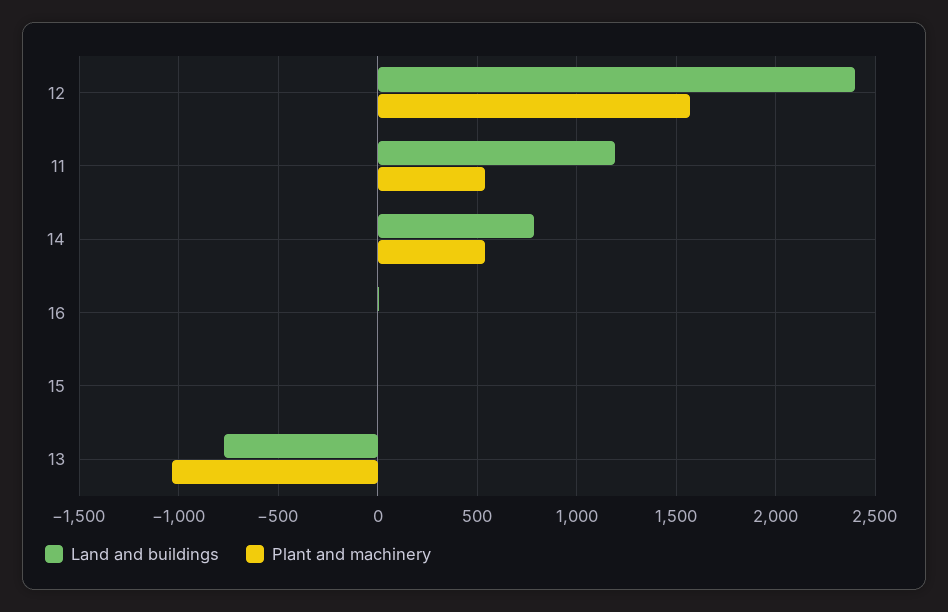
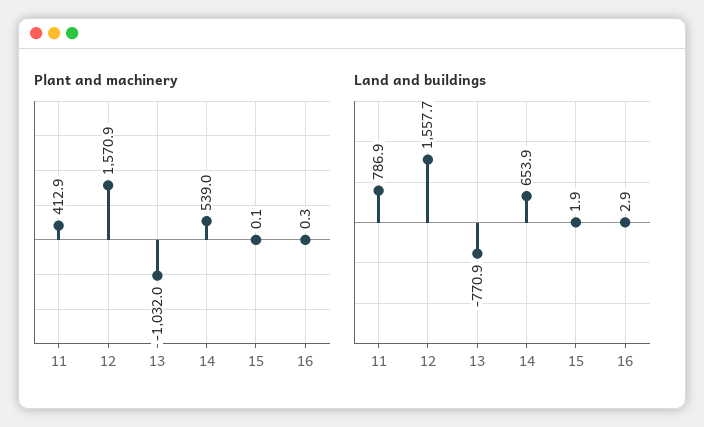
Land and buildings, 12: 2400 -> 1557.7
Land and buildings, 11: 1200 -> 786.9
Plant and machinery, 11: 550 -> 412.9
Land and buildings, 14: 800 -> 653.9

